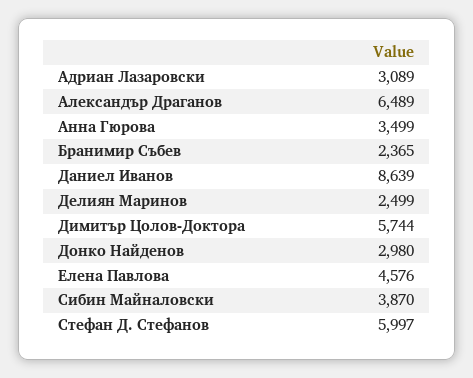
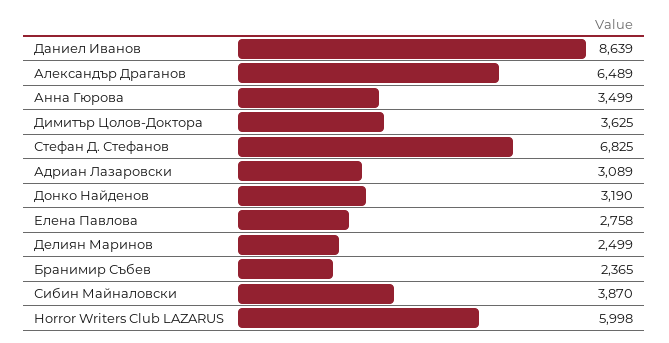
Димитър Цолов-Доктора: 5744 -> 3625
Донко Найденов: 2980 -> 3190
Елена Павлова: 4576 -> 2758
Стефан Д. Стефанов: 5997 -> 6825
Horror Writers Club LAZARUS: none -> 5998

